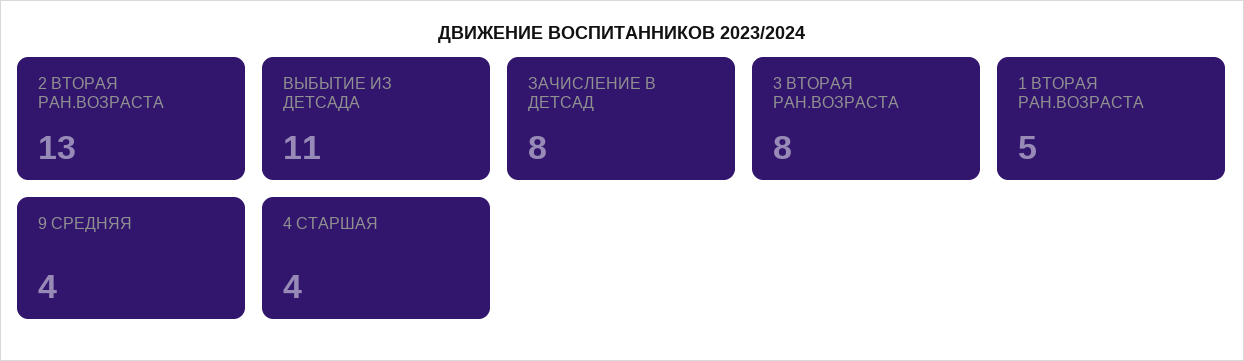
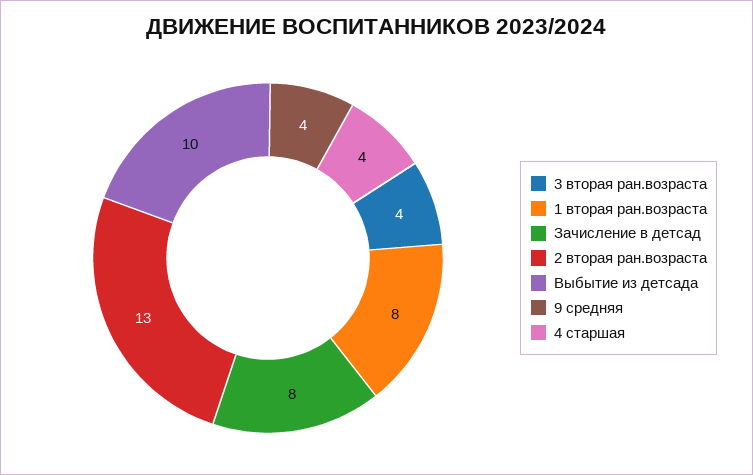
ВЫБЫТИЕ ИЗ ДЕТСАДА: 11 -> 10
3 ВТОРАЯ РАН.ВОЗРАСТА: 8 -> 4
1 ВТОРАЯ РАН.ВОЗРАСТА: 5 -> 8

